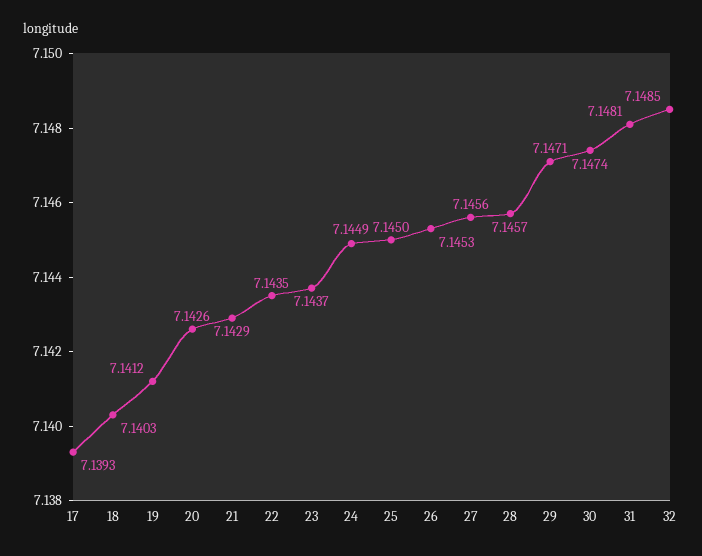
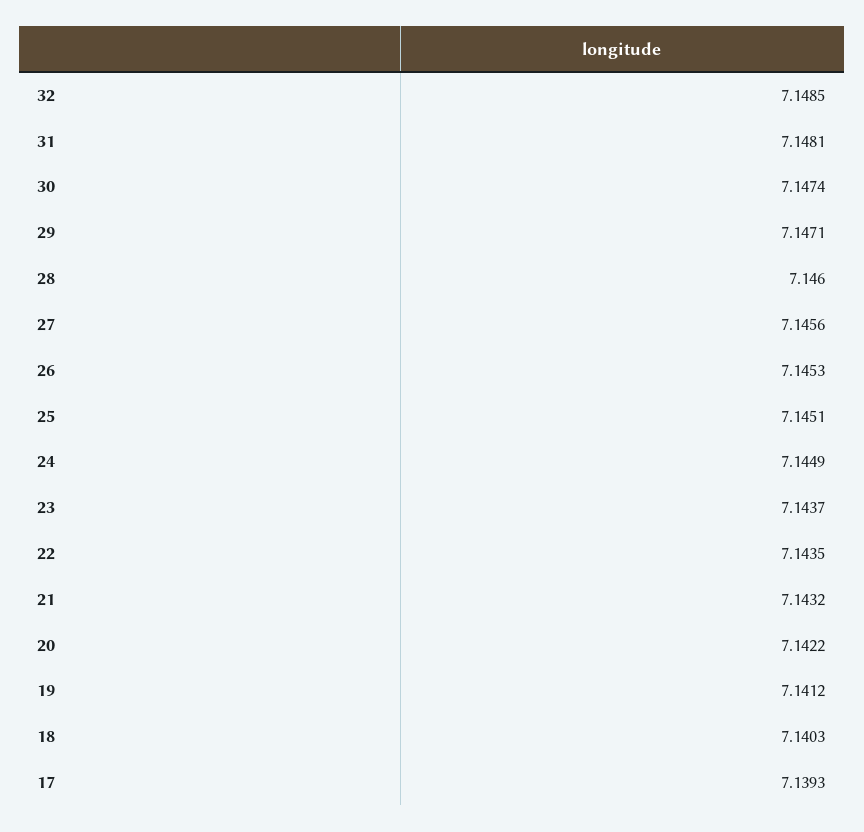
20: 7.1426 -> 7.1422
21: 7.1429 -> 7.1432
25: 7.145 -> 7.1451
28: 7.1457 -> 7.146

